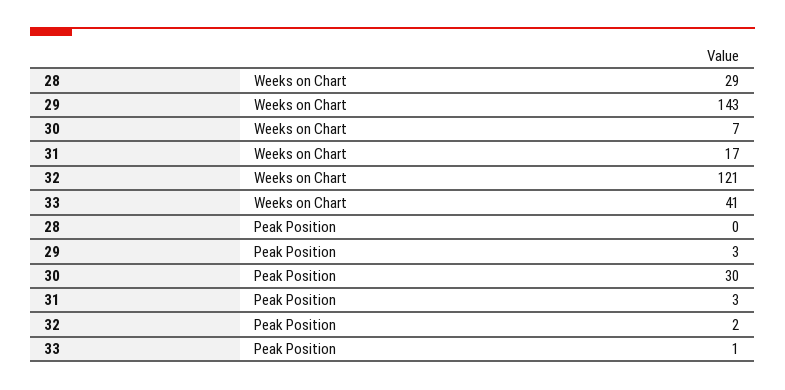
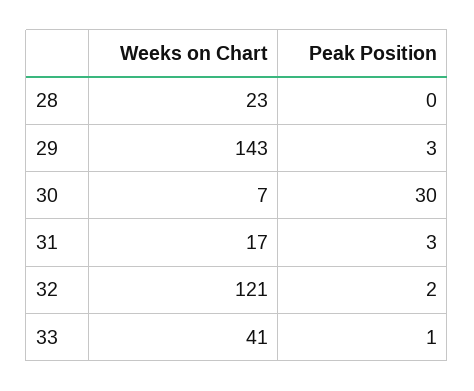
28, Weeks on Chart: 29 -> 23

